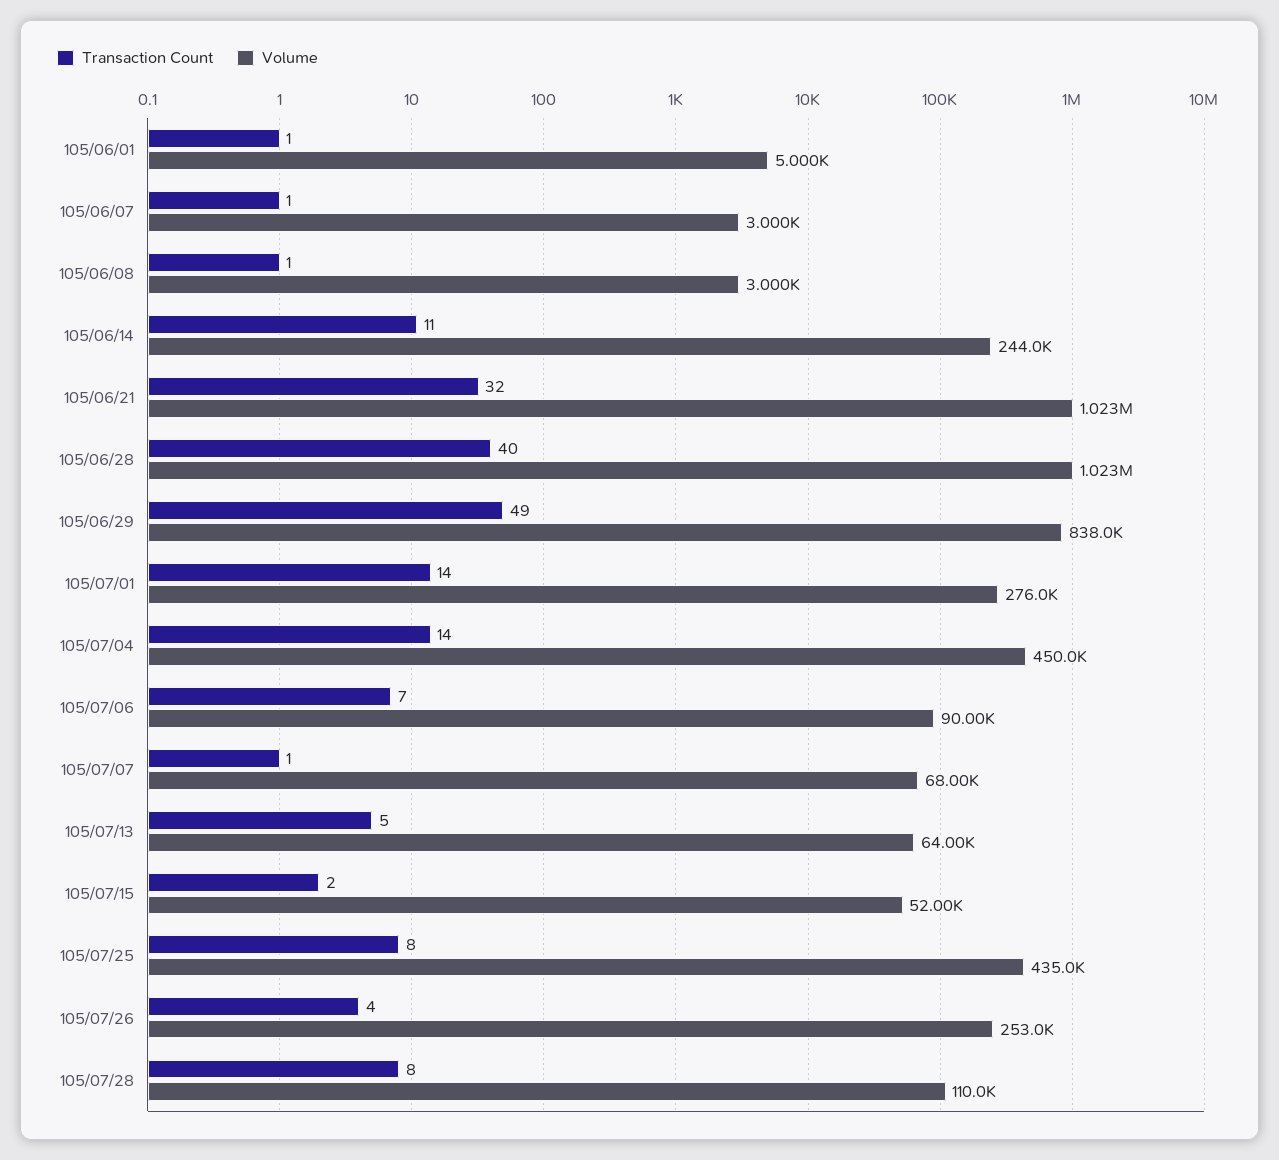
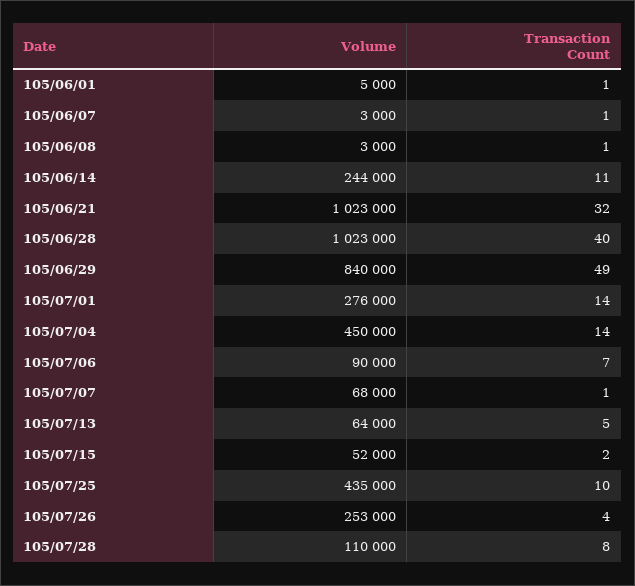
Volume, 105/06/29: 838000 -> 840000
Transaction Count, 105/07/25: 8 -> 10

